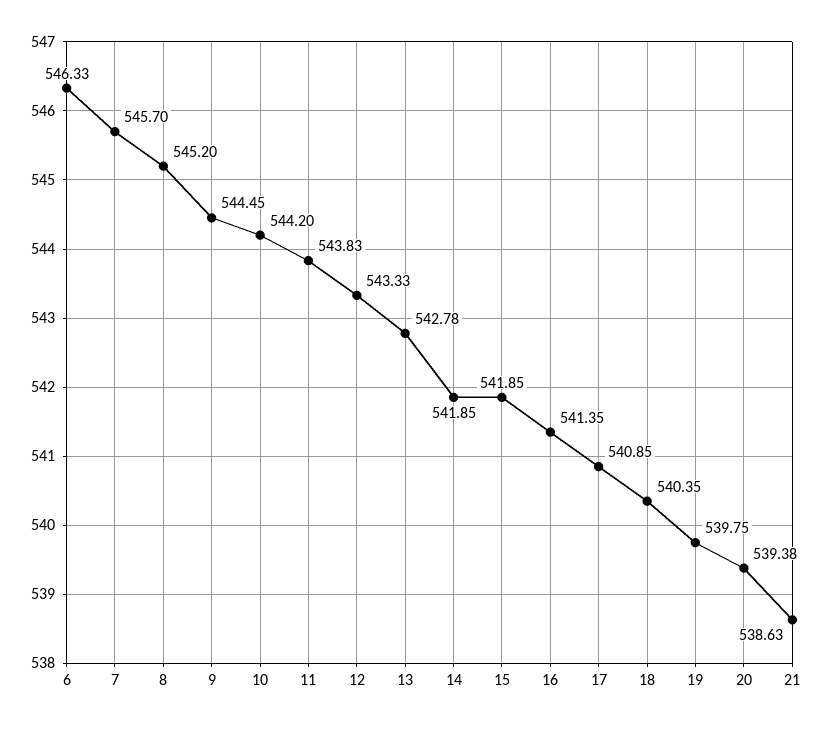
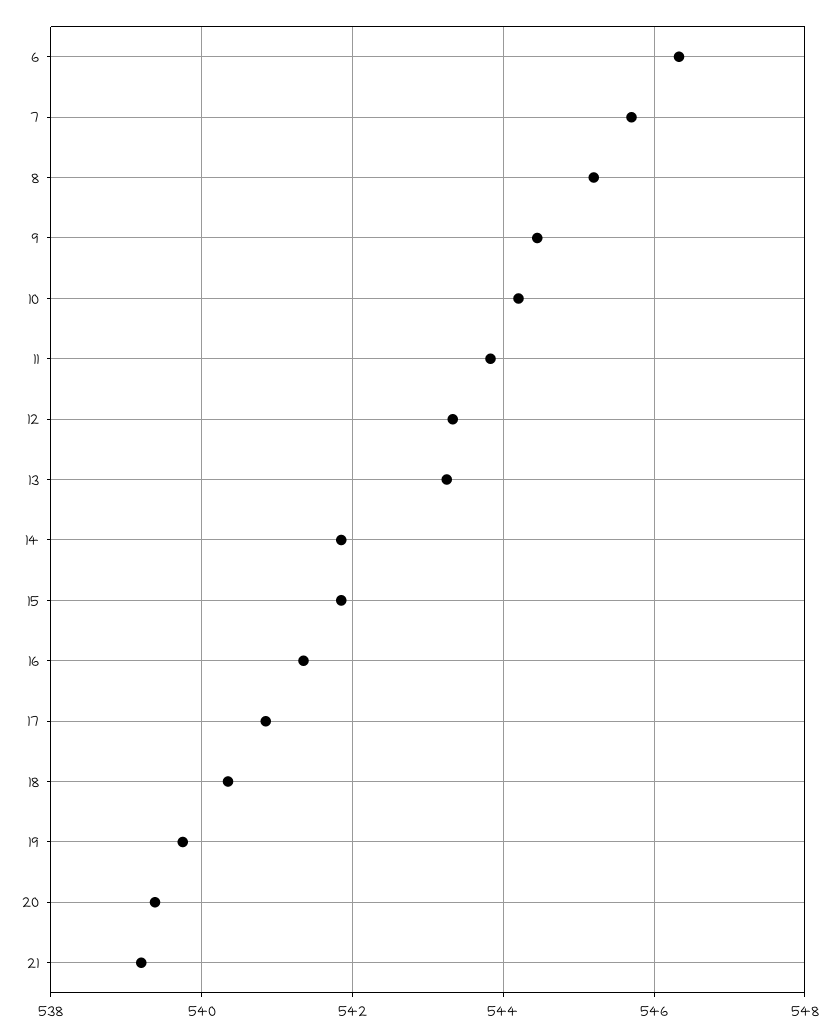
13: 542.78 -> 543.2
21: 538.63 -> 539.2

